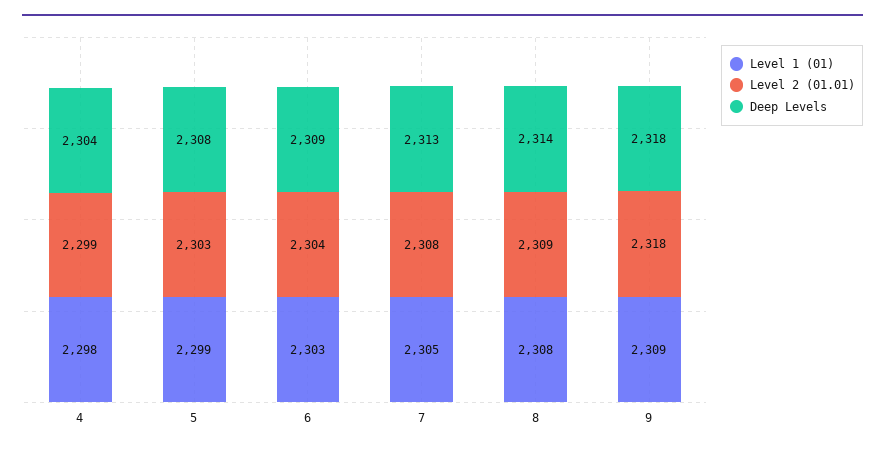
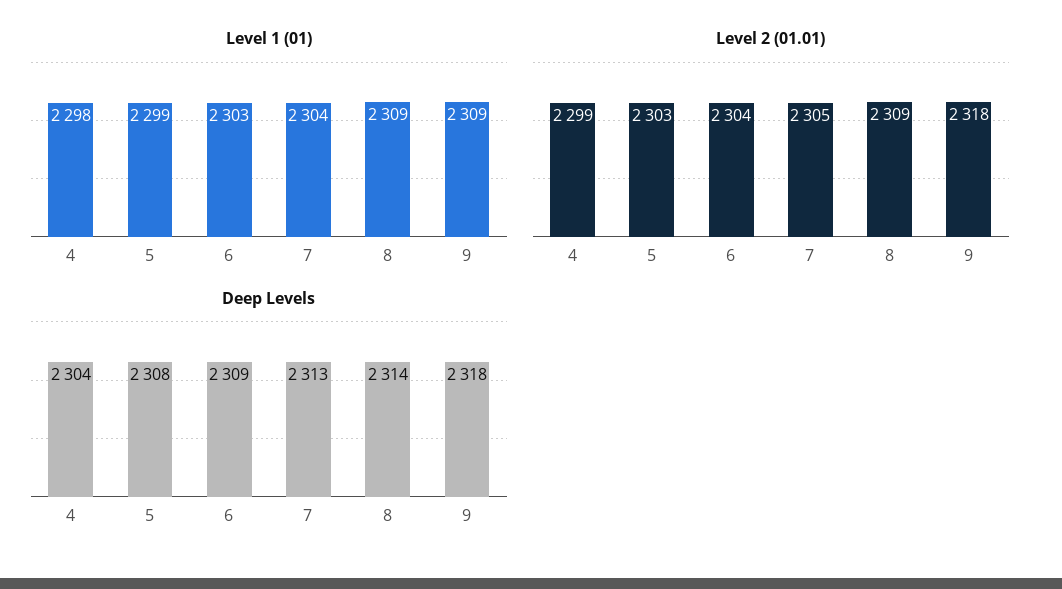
Level 1 (01), 7: 2305 -> 2304
Level 2 (01.01), 7: 2308 -> 2305
Level 1 (01), 8: 2308 -> 2309

